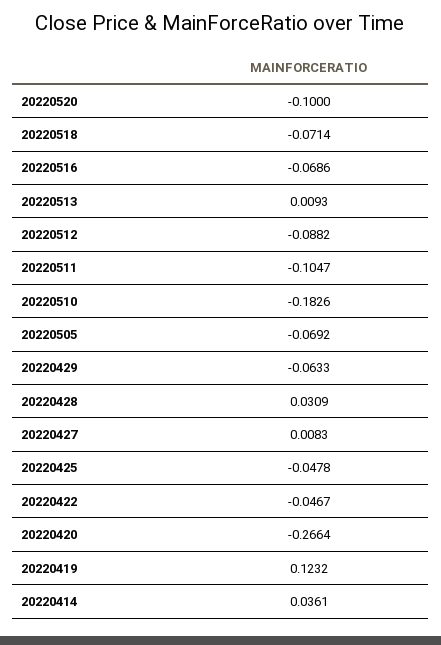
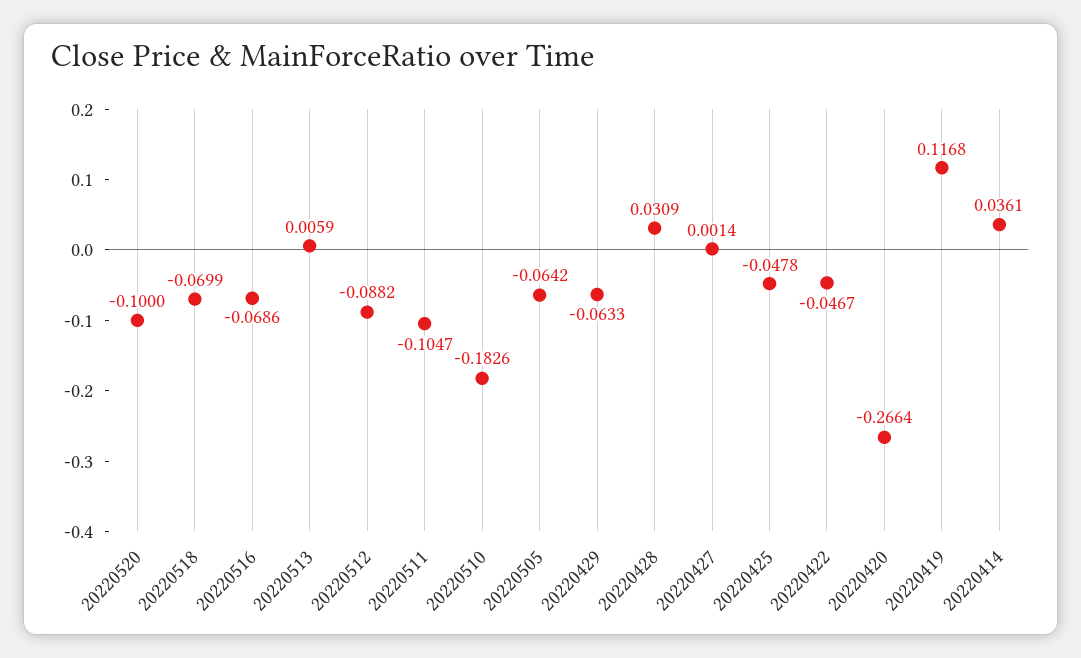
20220518: -0.0714 -> -0.0699
20220513: 0.0093 -> 0.0059
20220505: -0.0692 -> -0.0642
20220427: 0.0083 -> 0.0014
20220419: 0.1232 -> 0.1168

